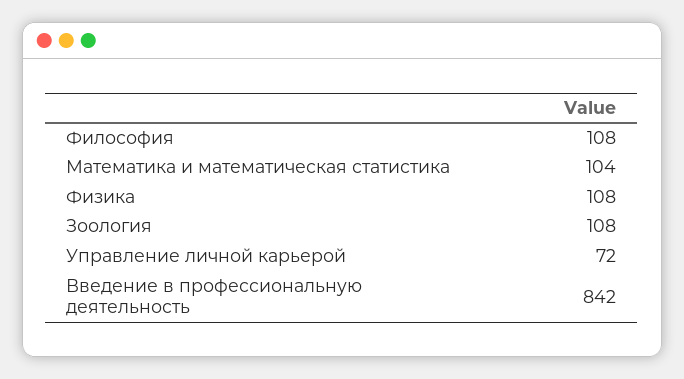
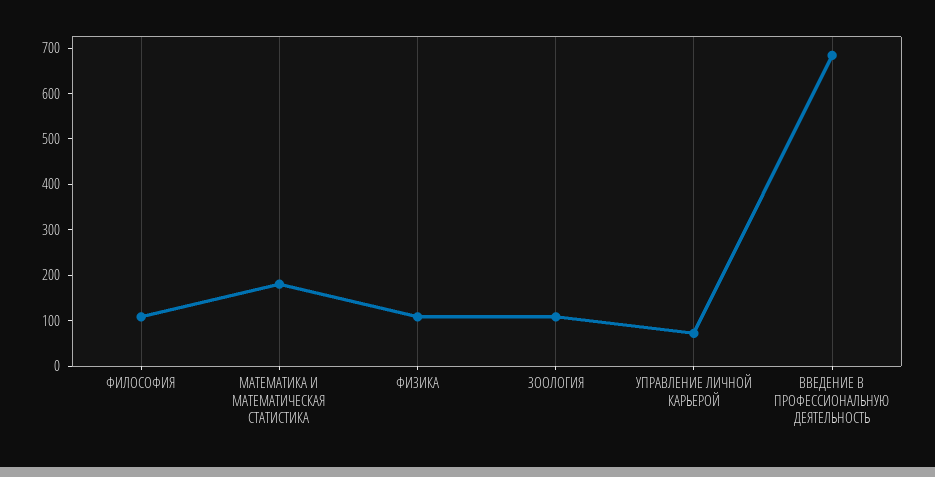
Математика и математическая статистика: 104 -> 180
Введение в профессиональную деятельность: 842 -> 680

